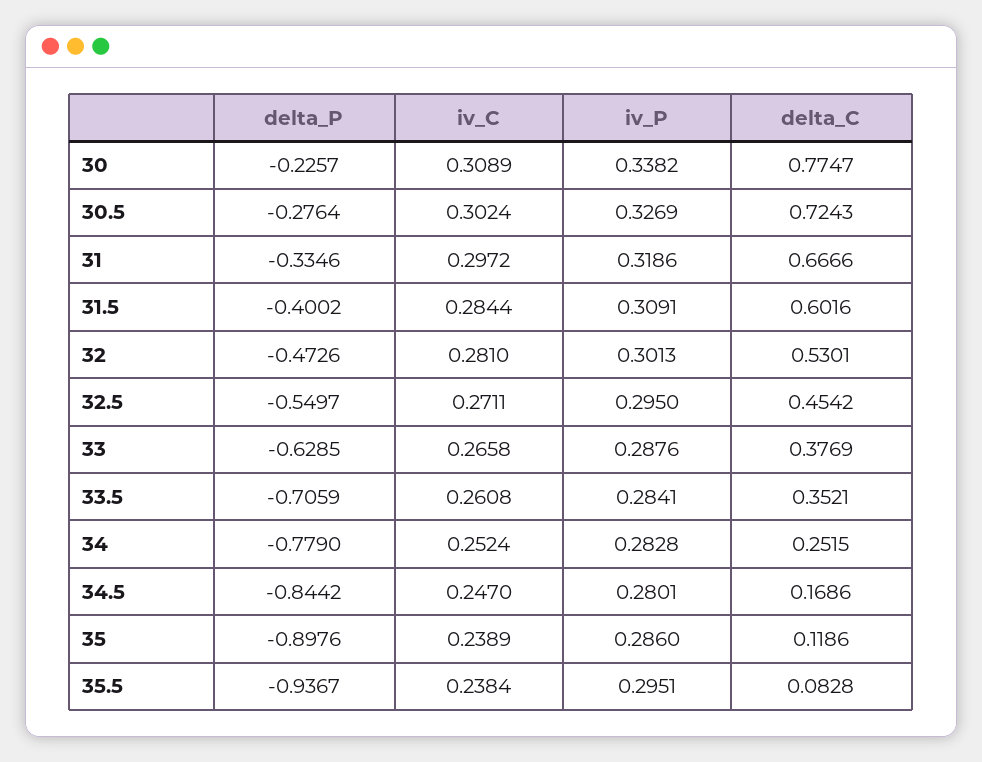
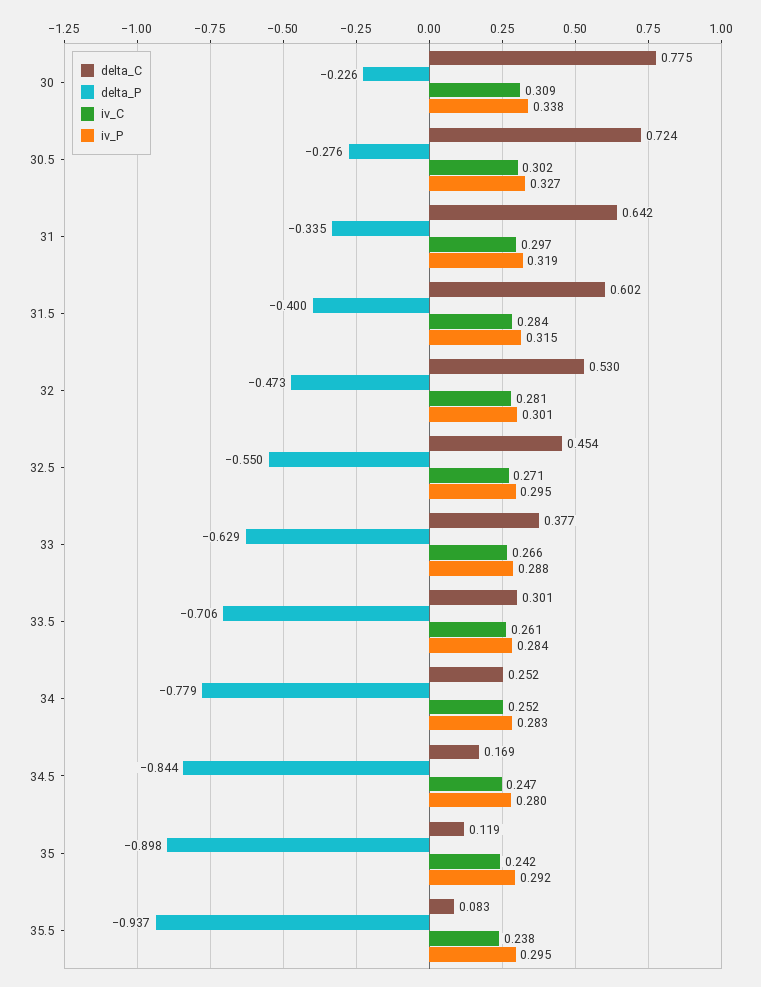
delta_C, 31: 0.6666 -> 0.642
iv_P, 31.5: 0.3091 -> 0.315
delta_C, 33.5: 0.3521 -> 0.301
iv_C, 35: 0.2389 -> 0.242
iv_P, 35: 0.286 -> 0.292

